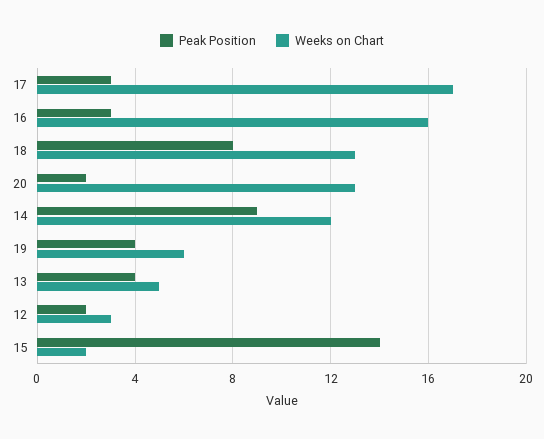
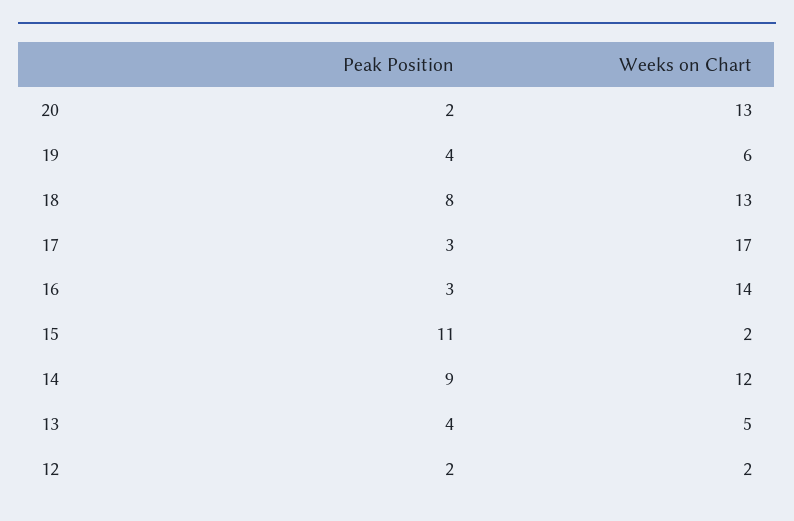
Weeks on Chart, 16: 16 -> 14
Weeks on Chart, 12: 3 -> 2
Peak Position, 15: 14 -> 11

